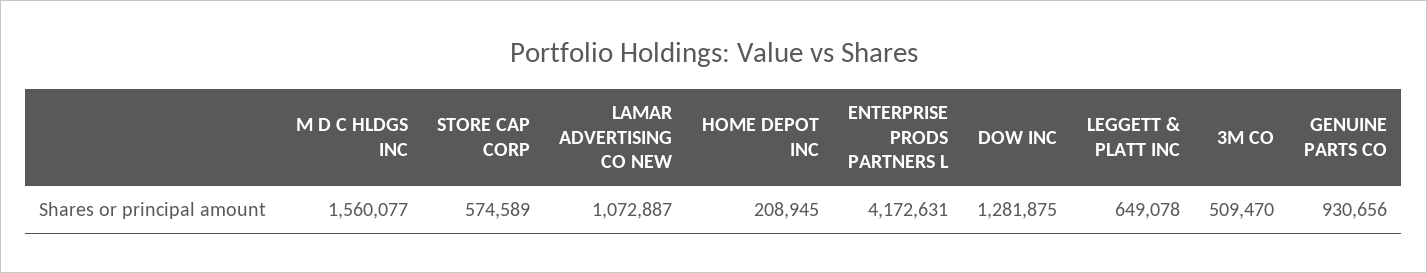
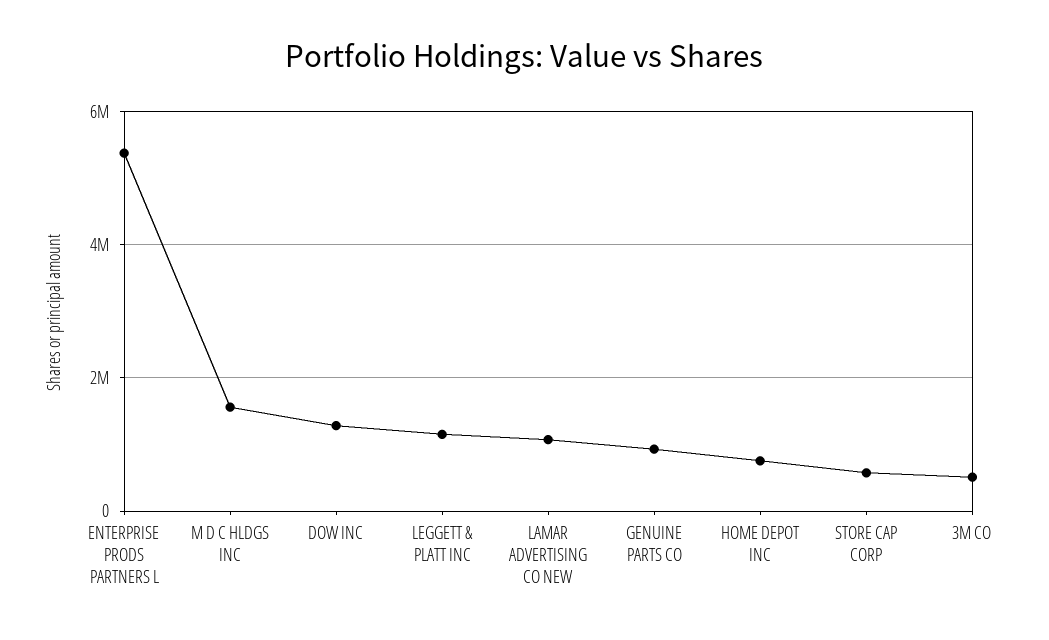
HOME DEPOT INC: 208945 -> 800000
ENTERPRISE PRODS PARTNERS L: 4172631 -> 5400000
LEGGETT & PLATT INC: 649078 -> 1200000

